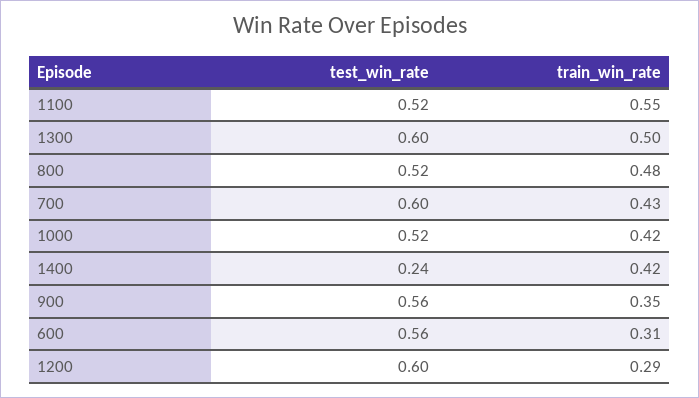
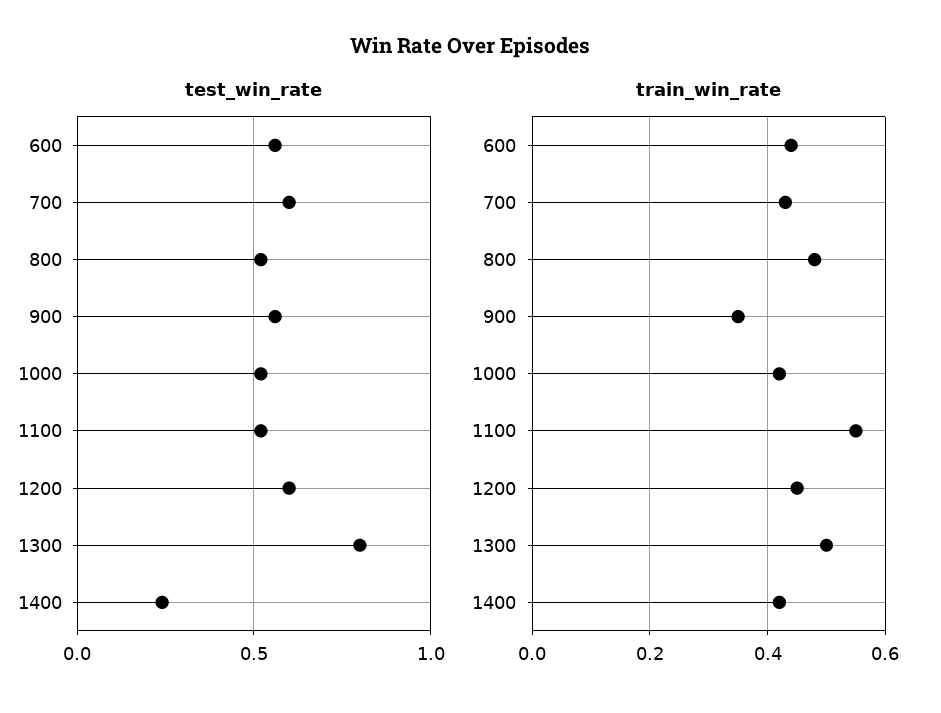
test_win_rate, 1300: 0.6 -> 0.8
train_win_rate, 600: 0.31 -> 0.45
train_win_rate, 1200: 0.29 -> 0.45

